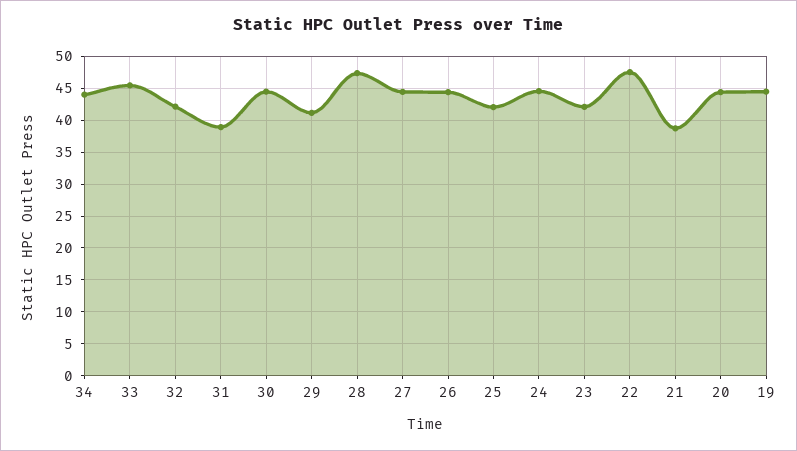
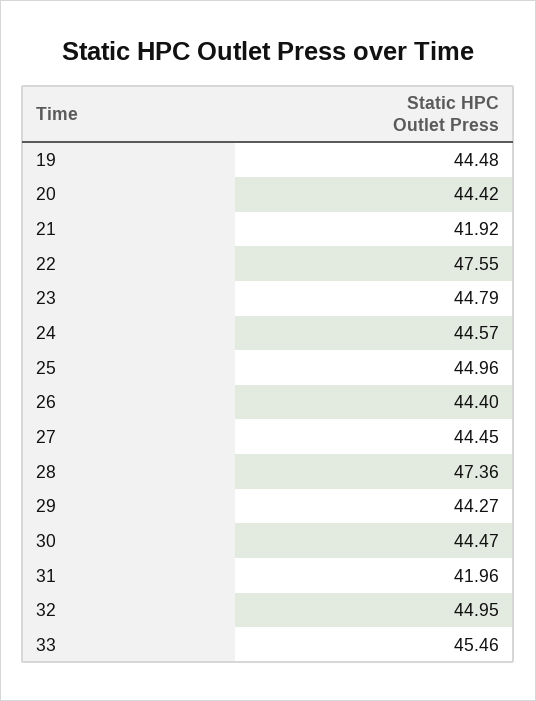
34: 44 -> none
32: 42 -> 44.95
31: 39 -> 41.96
29: 41 -> 44.27
25: 42 -> 44.96
23: 42 -> 44.79
21: 39 -> 41.92

